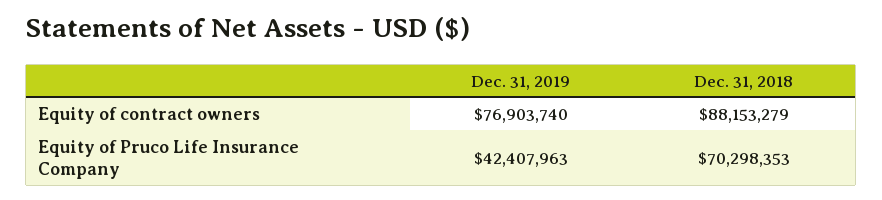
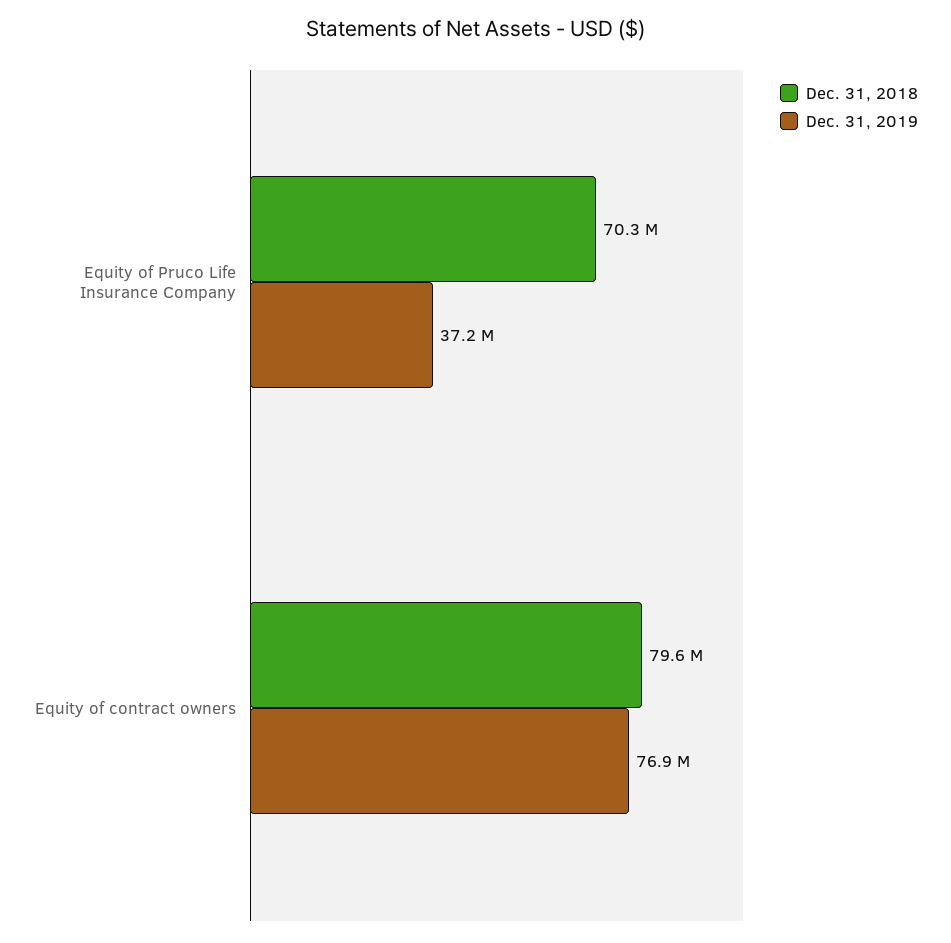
Dec. 31, 2018, Equity of contract owners: 88153279 -> 79600000
Dec. 31, 2019, Equity of Pruco Life Insurance Company: 42407963 -> 37200000

